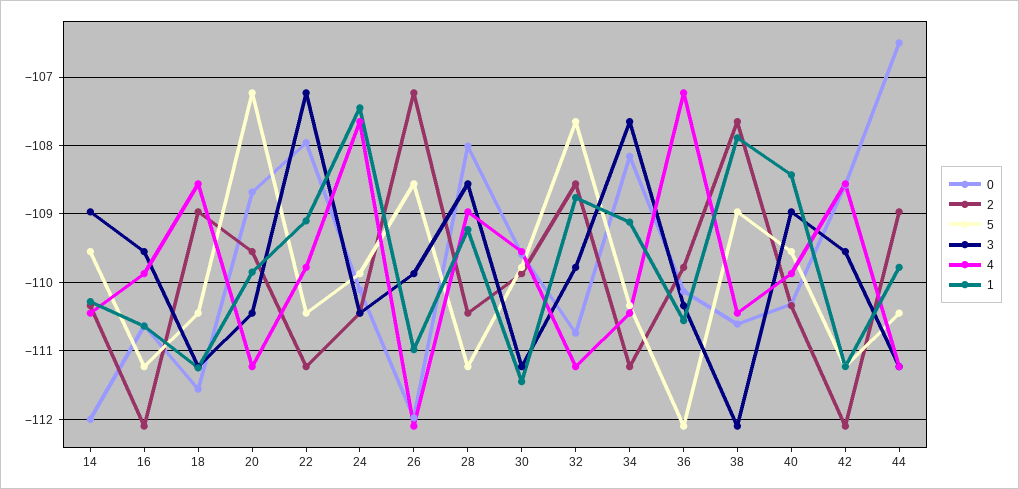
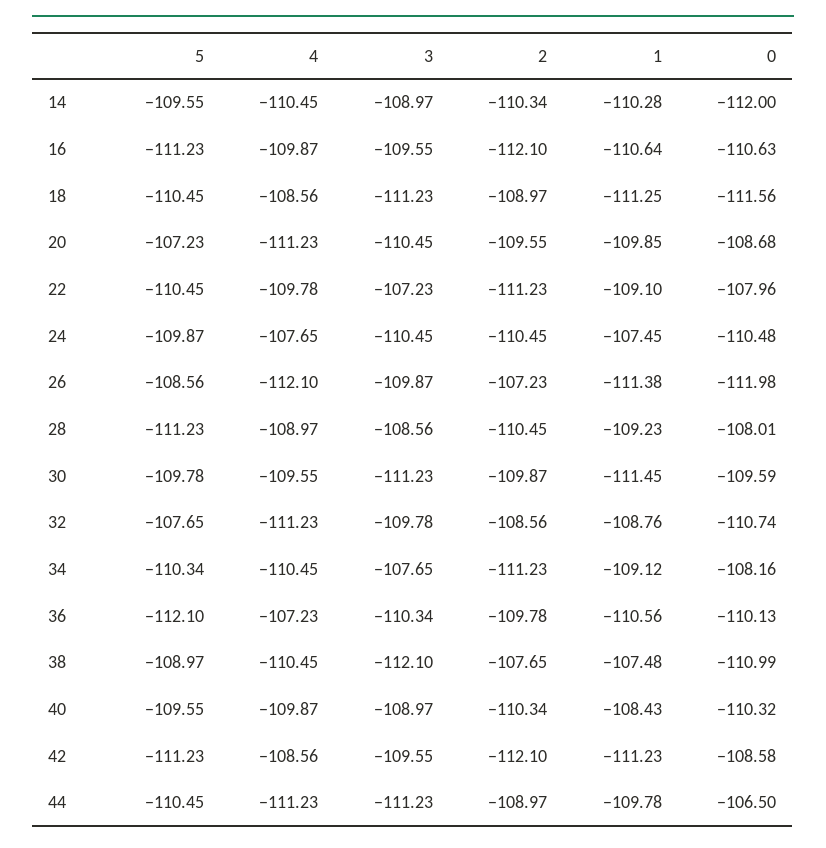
0, 24: -110.1 -> -110.48
1, 26: -111 -> -111.38
0, 38: -110.6 -> -110.99
1, 38: -107.9 -> -107.48

